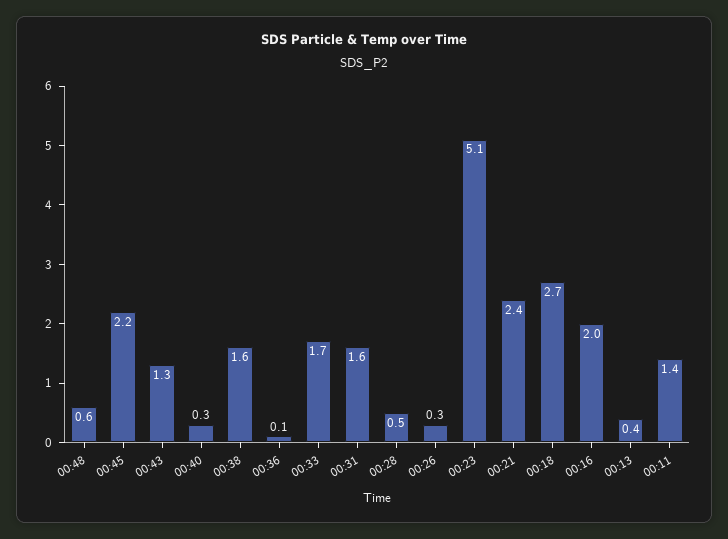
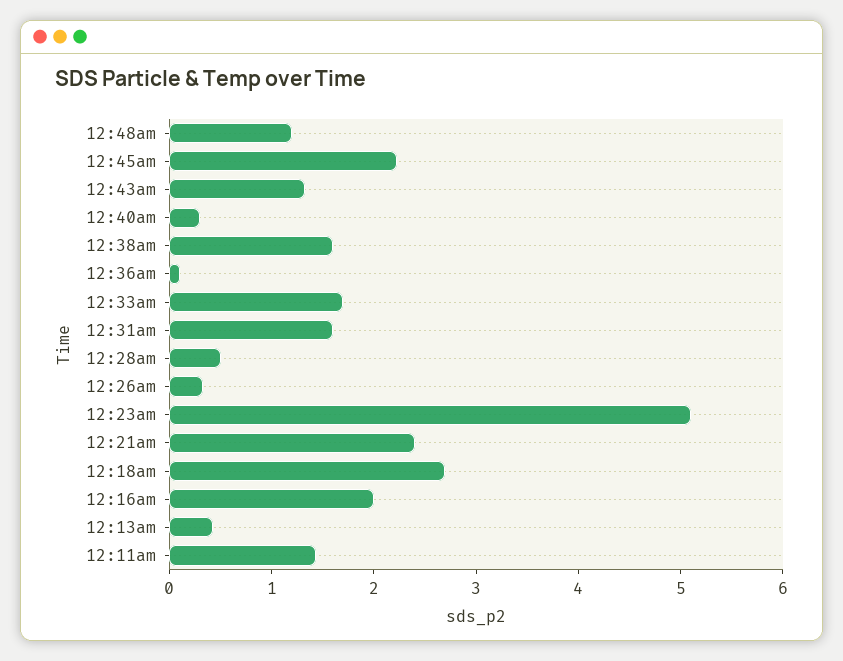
00:48: 0.6 -> 1.2

